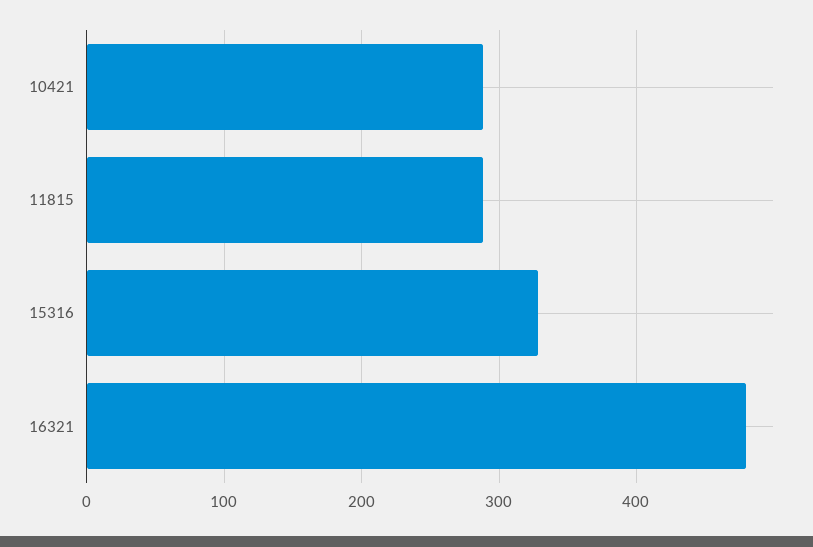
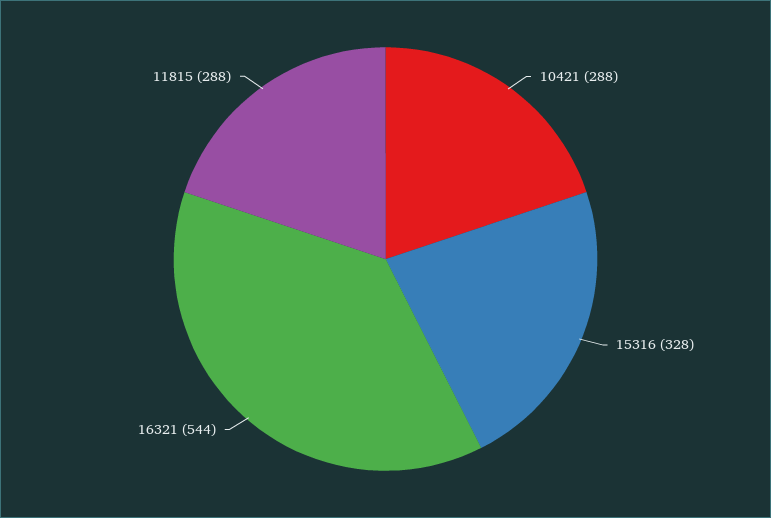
16321: 480 -> 544

